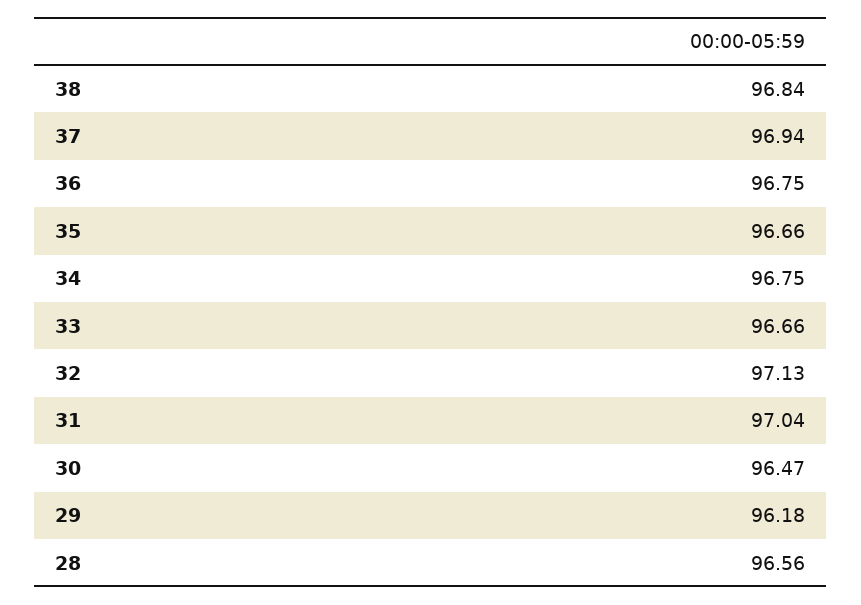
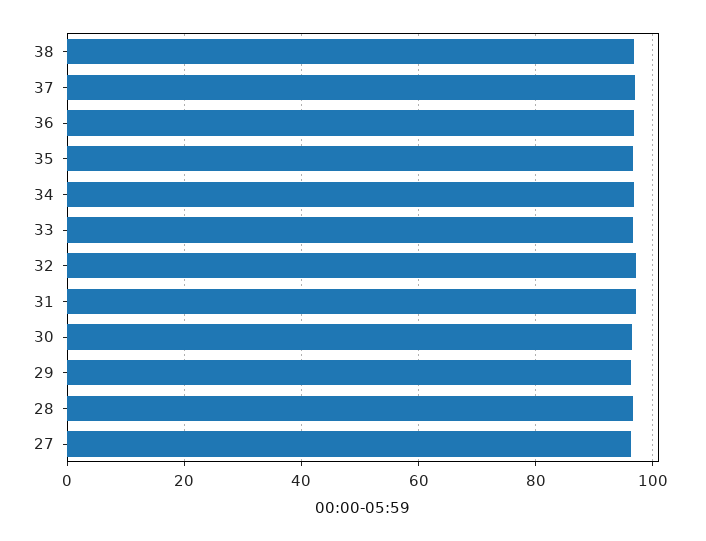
27: none -> 96

